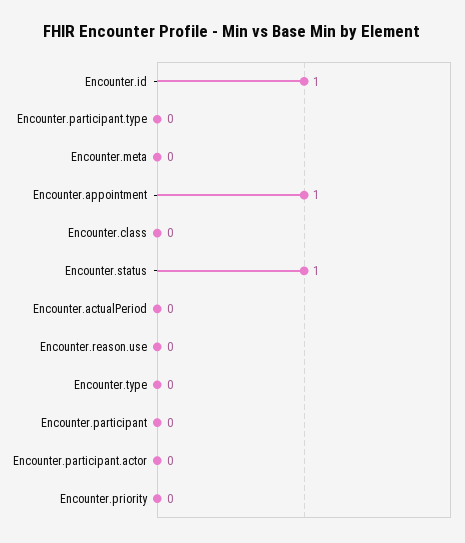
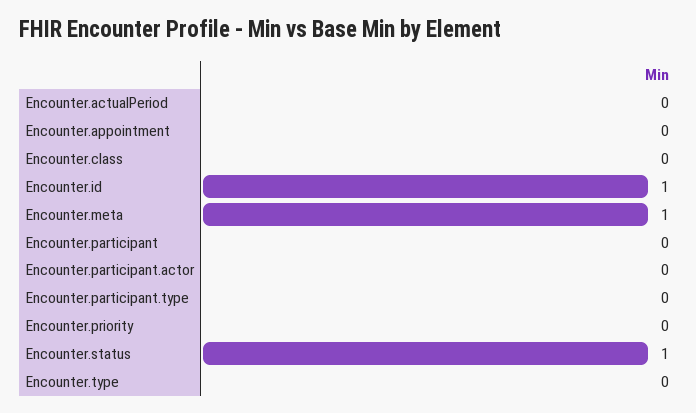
Encounter.meta: 0 -> 1
Encounter.appointment: 1 -> 0
Encounter.reason.use: 0 -> none

